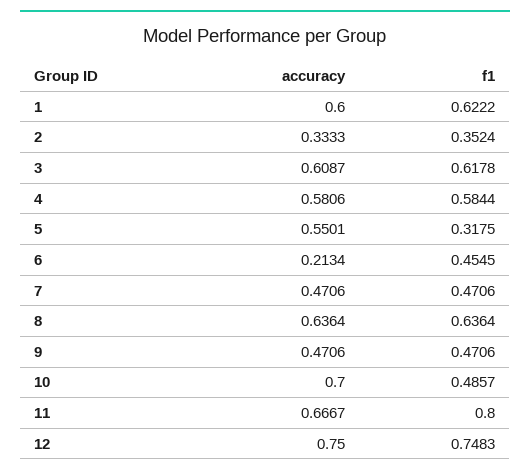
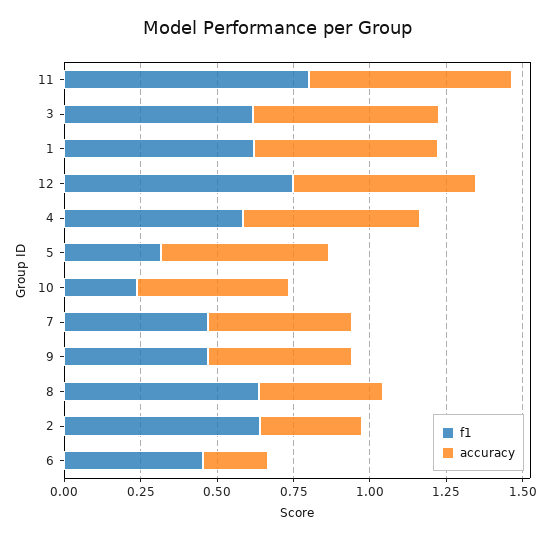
f1, 2: 0.3524 -> 0.65
accuracy, 8: 0.6364 -> 0.4
accuracy, 10: 0.7 -> 0.5
f1, 10: 0.4857 -> 0.25
accuracy, 12: 0.75 -> 0.6

